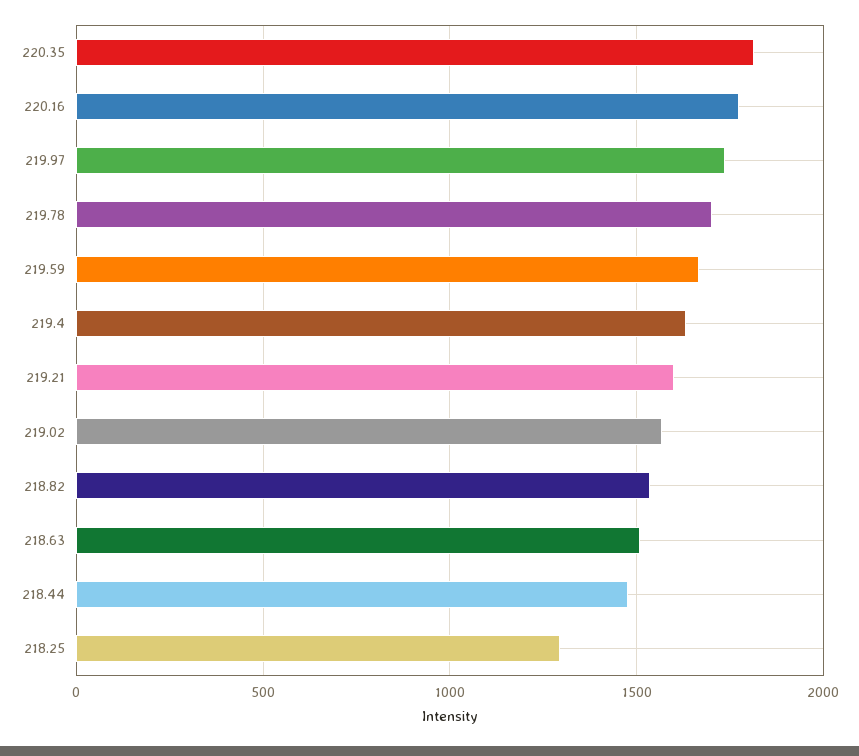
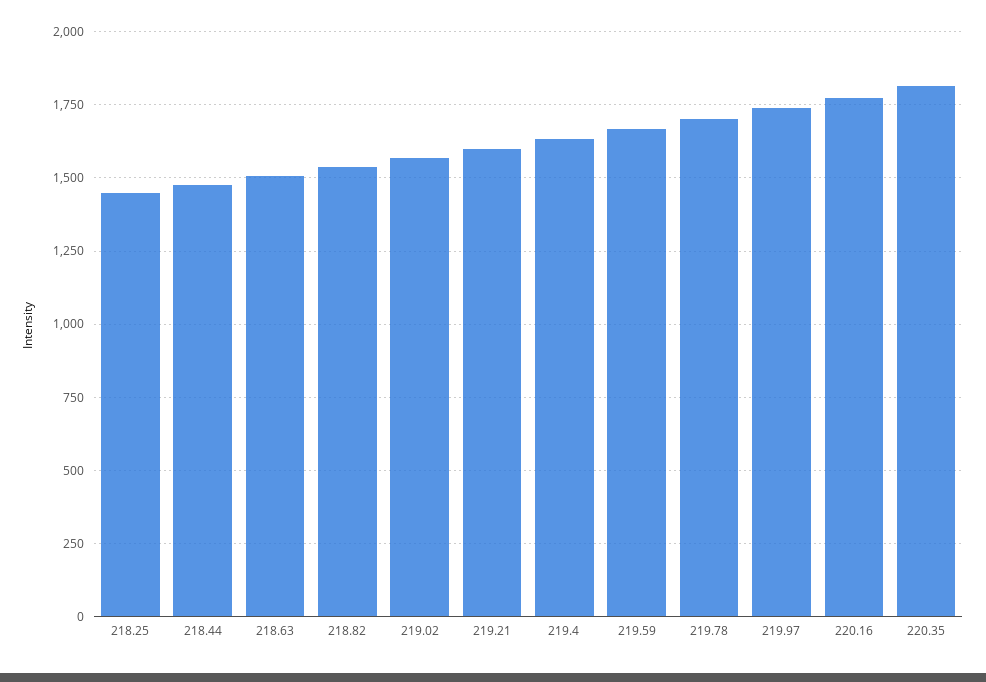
218.25: 1300 -> 1450

